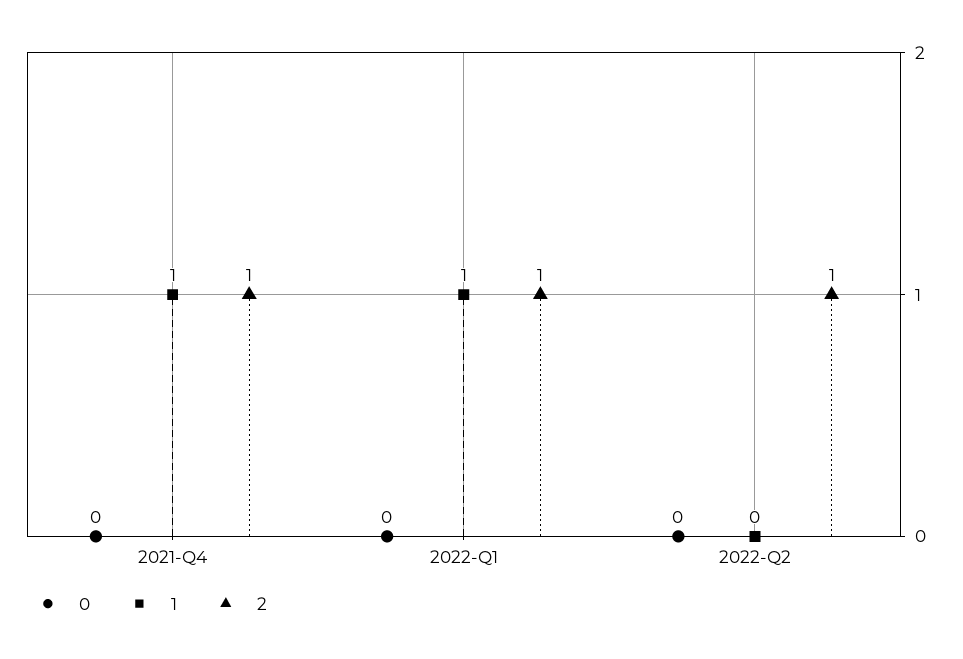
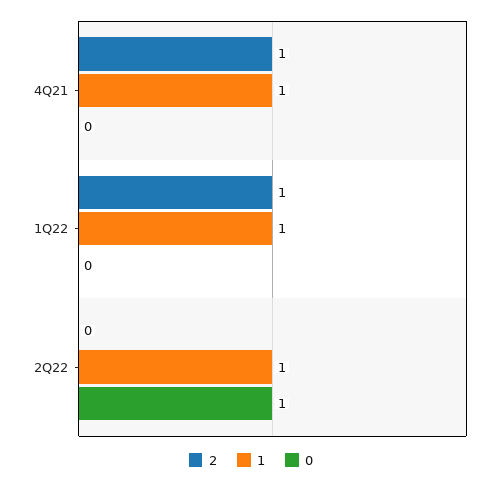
0, 2022-Q2: 0 -> 1
1, 2022-Q2: 0 -> 1
2, 2022-Q2: 1 -> 0

